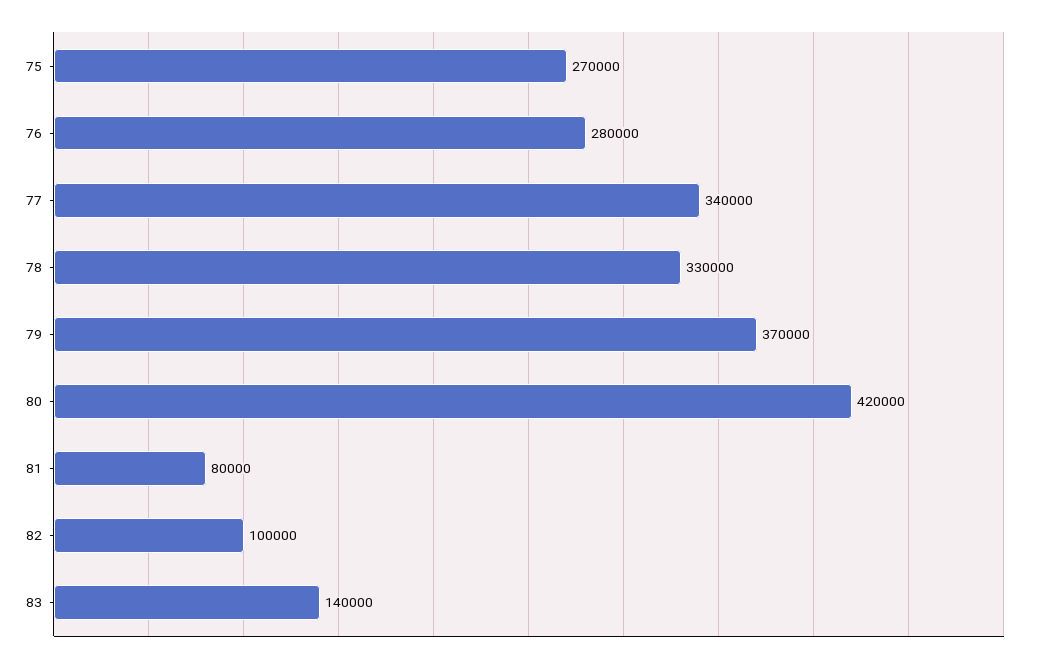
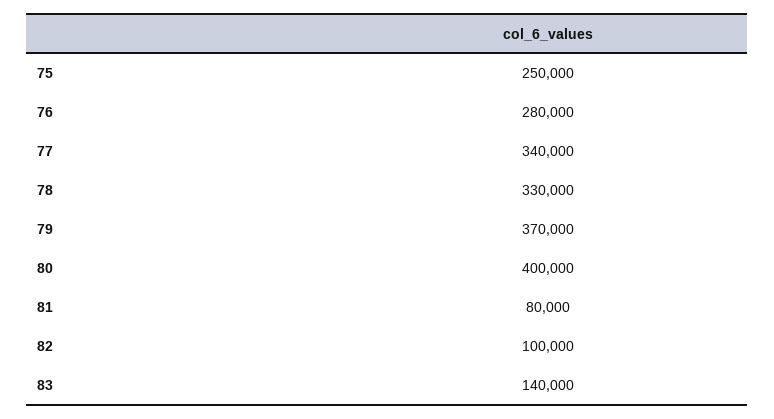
75: 270000 -> 250000
80: 420000 -> 400000

